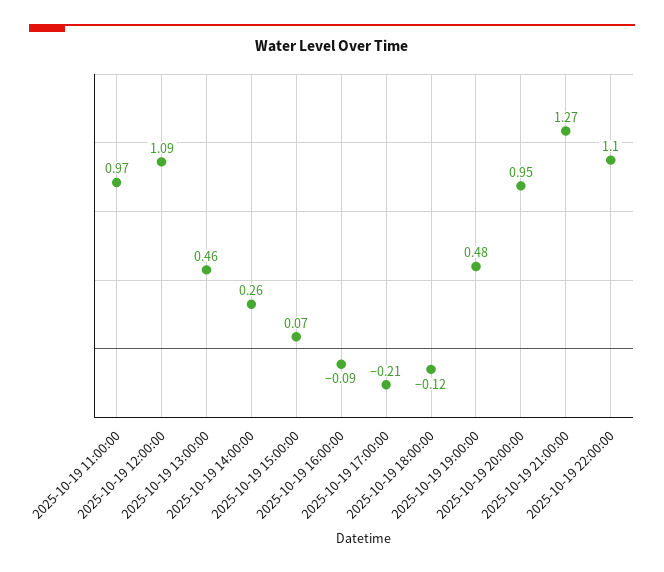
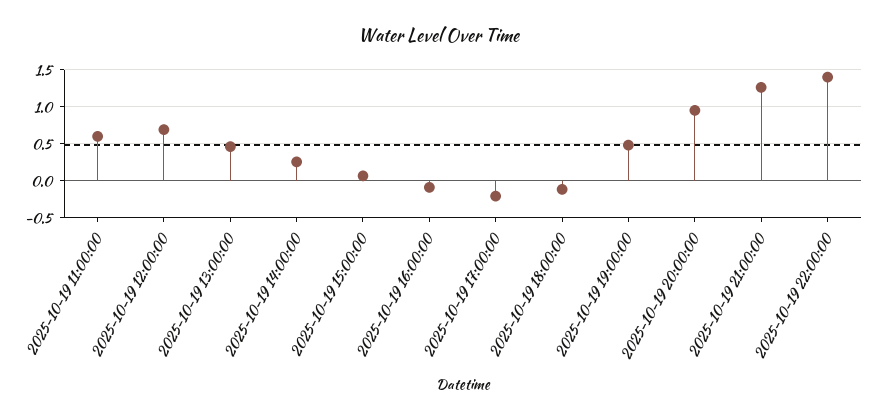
2025-10-19 11:00:00: 0.97 -> 0.6
2025-10-19 12:00:00: 1.09 -> 0.7
2025-10-19 22:00:00: 1.1 -> 1.4

